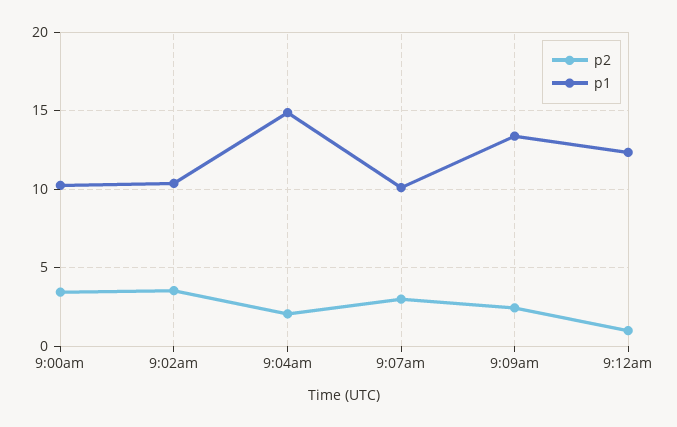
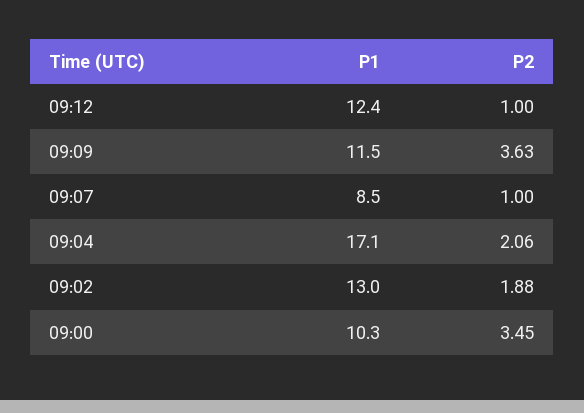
p2, 9:02am: 3.5 -> 1.88
p1, 9:02am: 10.5 -> 13
p1, 9:04am: 15 -> 17.1
p2, 9:07am: 3 -> 1
p1, 9:07am: 10 -> 8.5
p2, 9:09am: 2.5 -> 3.63
p1, 9:09am: 13.5 -> 11.5

